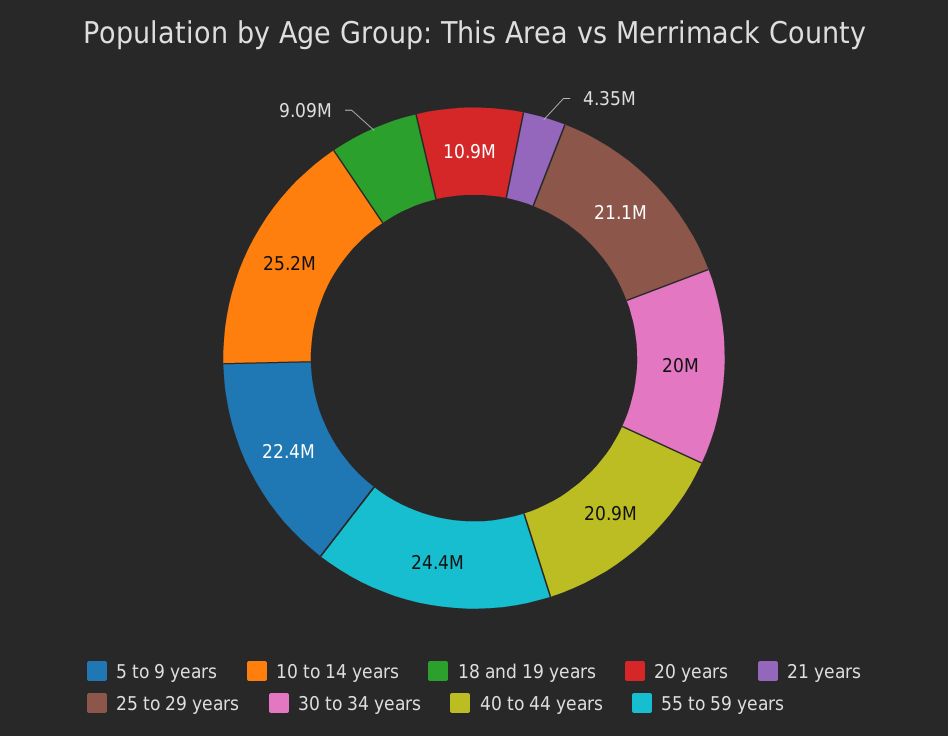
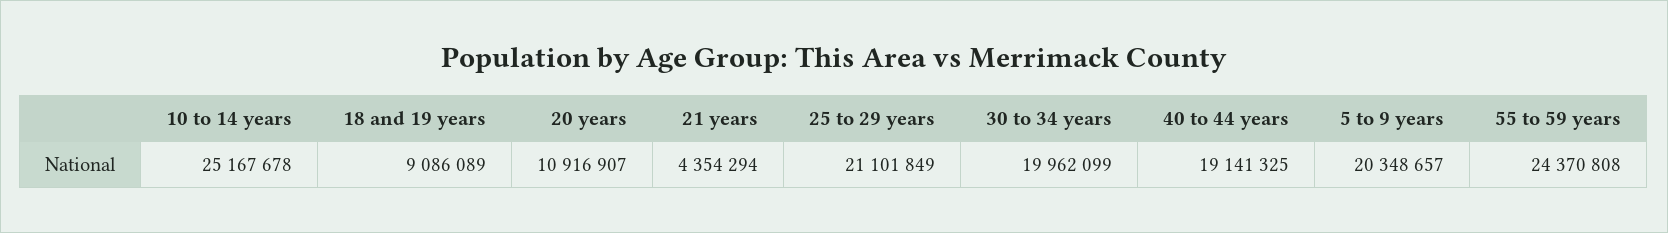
5 to 9 years: 22400000 -> 20348657
40 to 44 years: 20900000 -> 19141325

